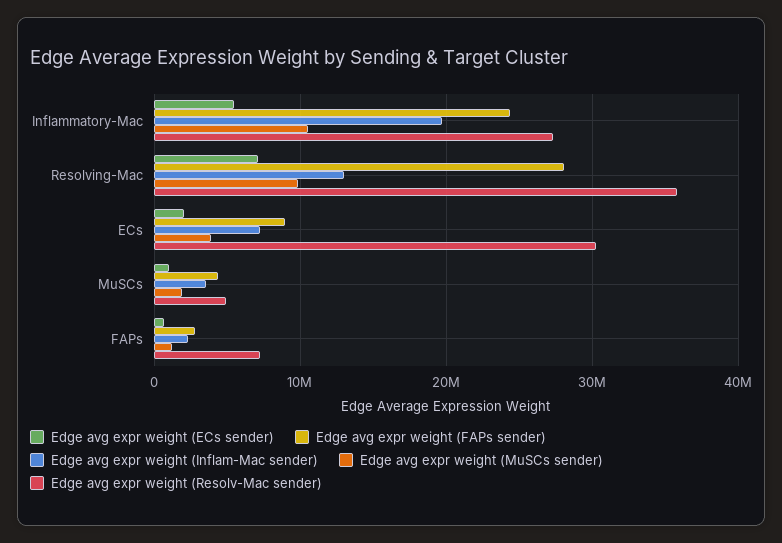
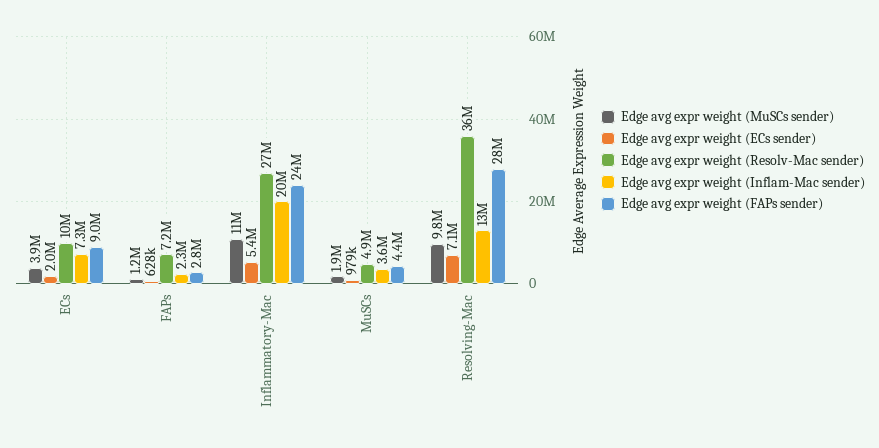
Edge avg expr weight (Resolv-Mac sender), ECs: 30000000 -> 10000000

